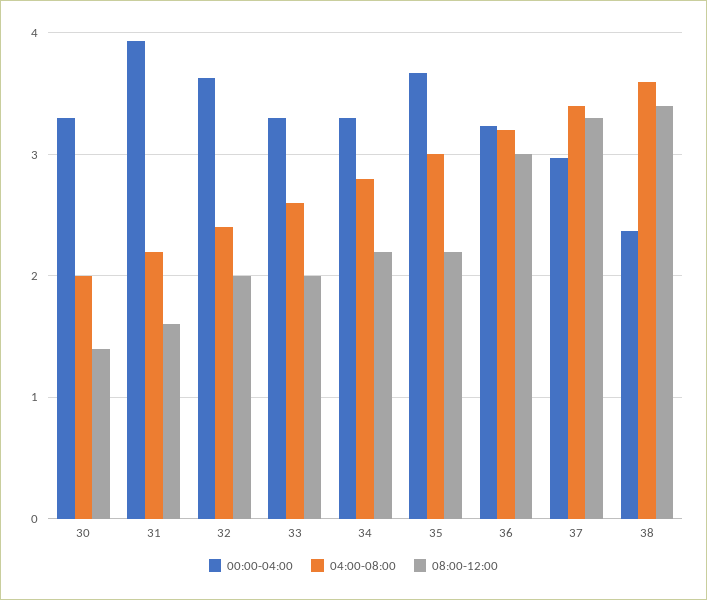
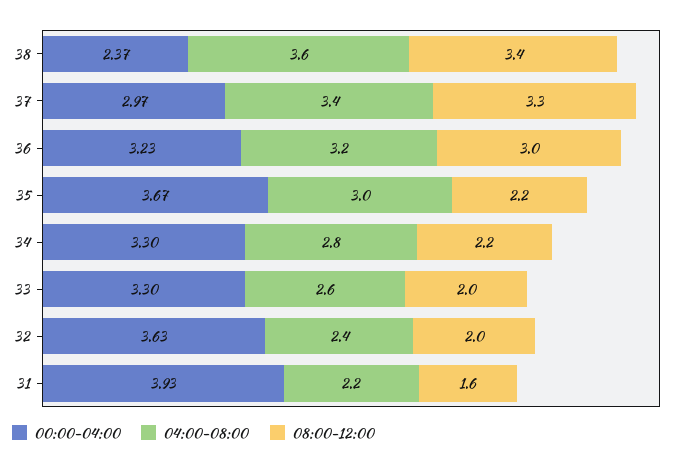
00:00-04:00, 30: 3.3 -> none
04:00-08:00, 30: 2 -> none
08:00-12:00, 30: 1.4 -> none

